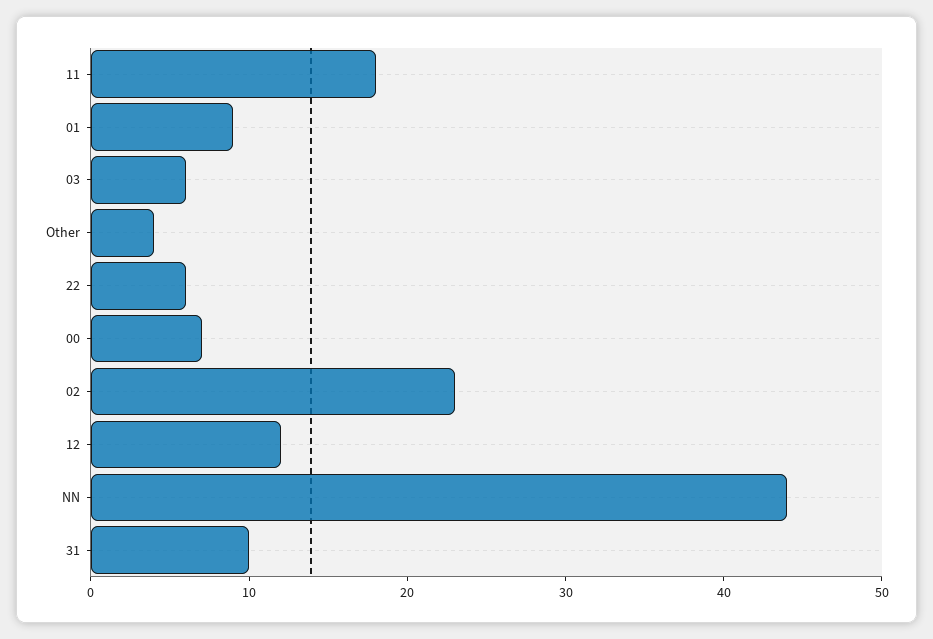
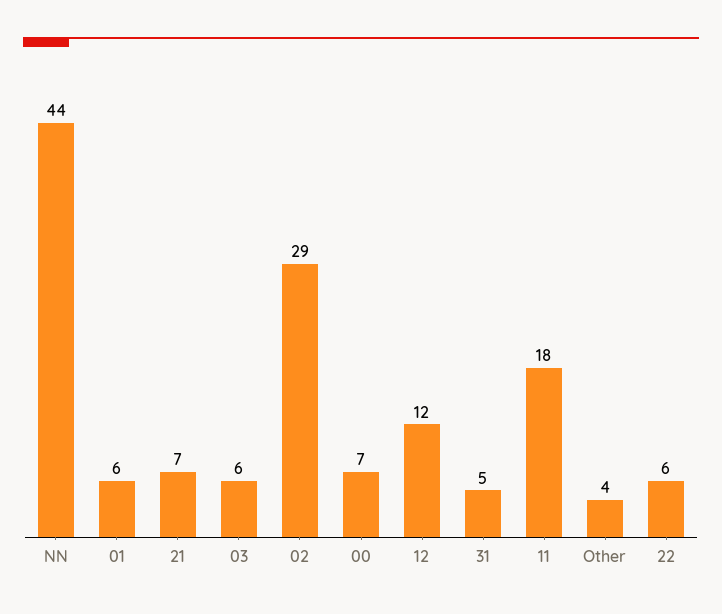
01: 9 -> 6
02: 23 -> 29
31: 10 -> 5
21: none -> 7

